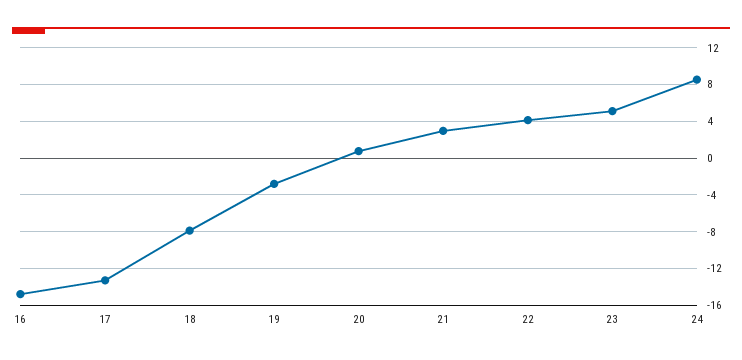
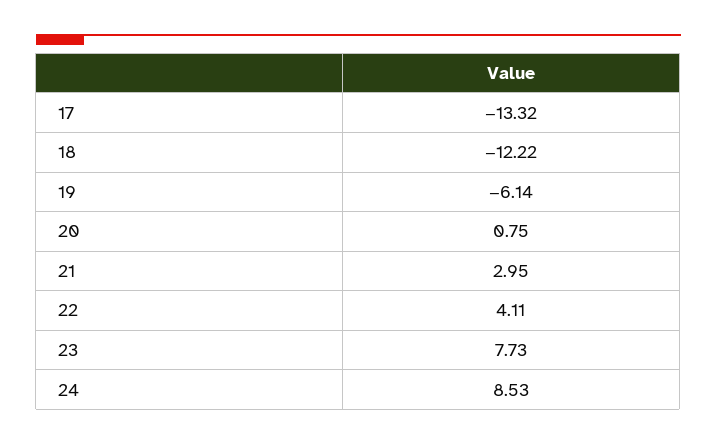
16: -15 -> none
18: -8 -> -12.22
19: -3 -> -6.14
23: 5 -> 7.73

